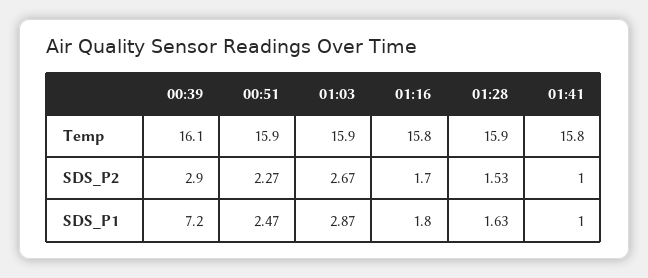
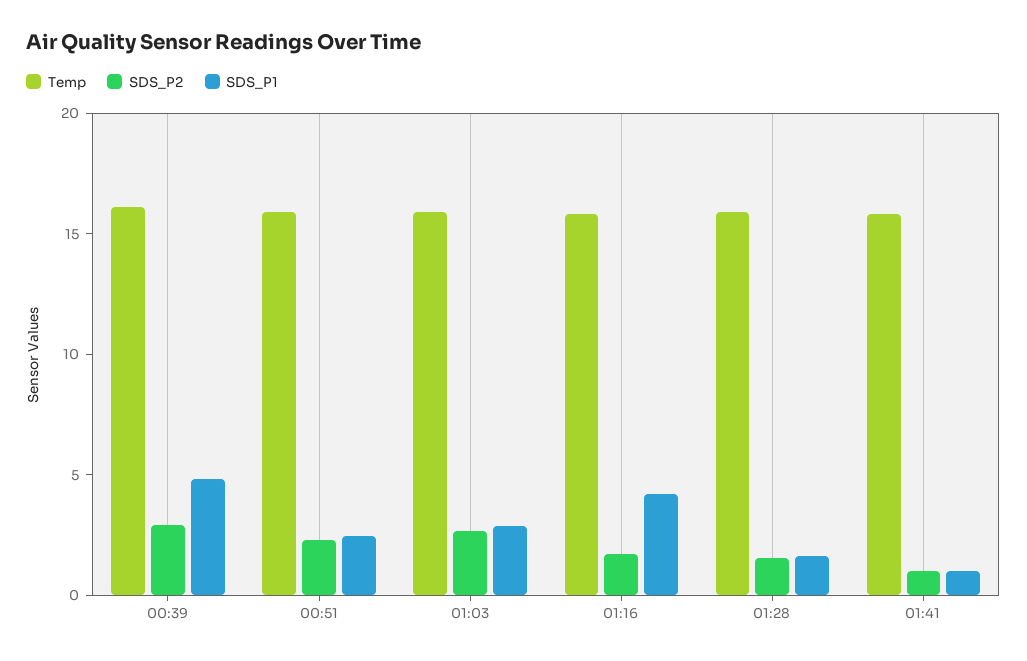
SDS_P1, 00:39: 7.2 -> 5
SDS_P1, 01:16: 1.8 -> 4

